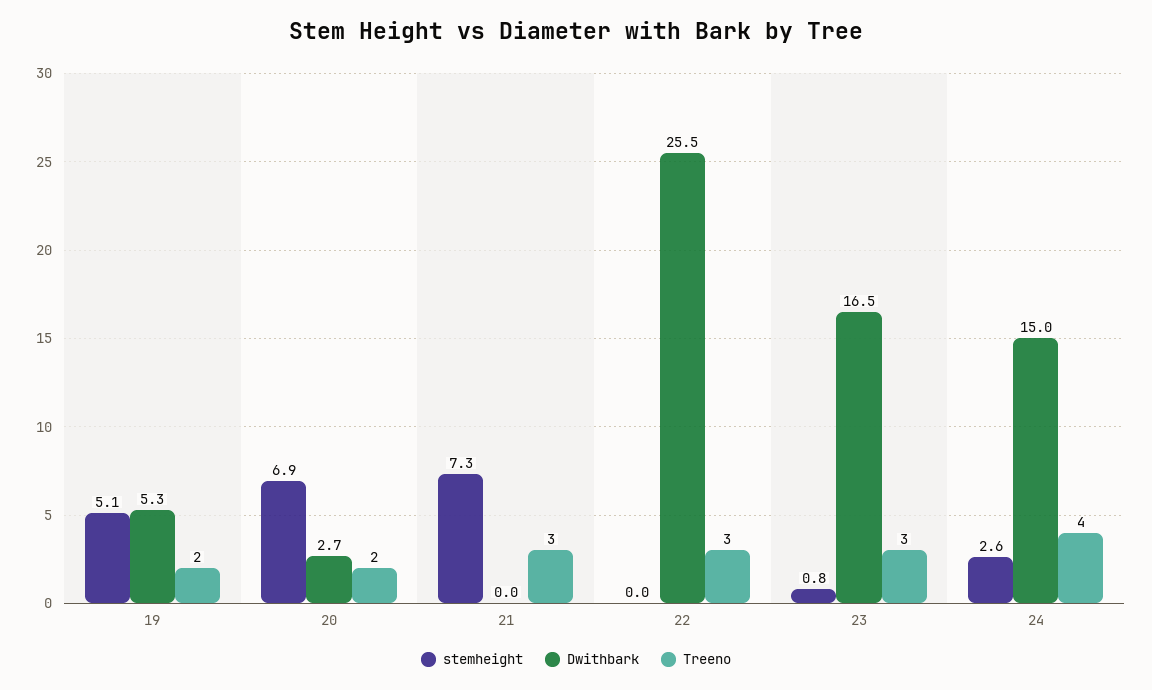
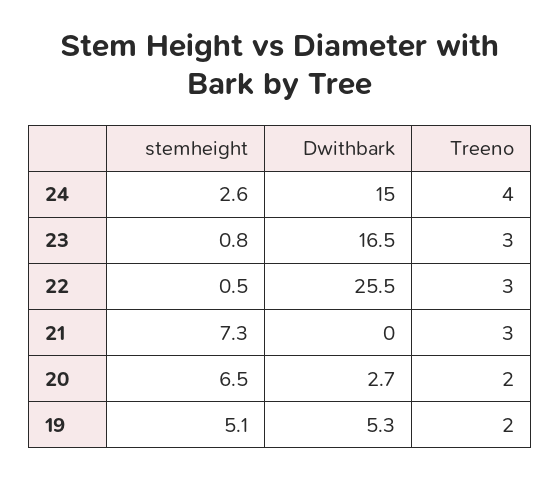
stemheight, 20: 6.9 -> 6.5
stemheight, 22: 0 -> 0.5

